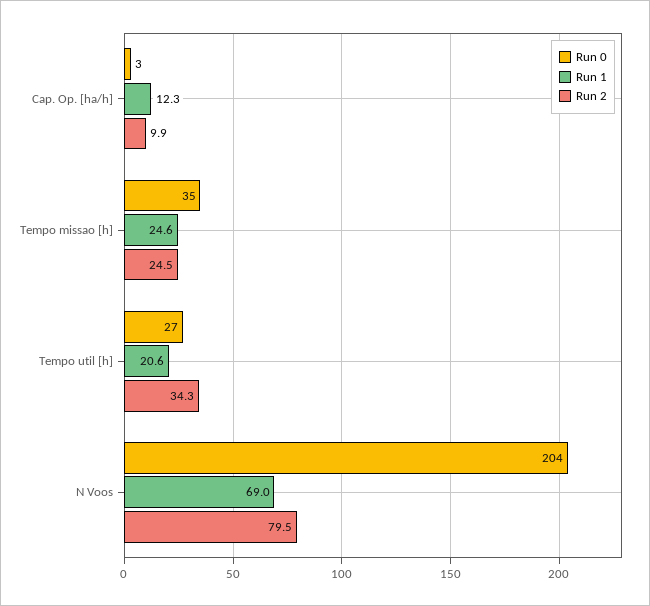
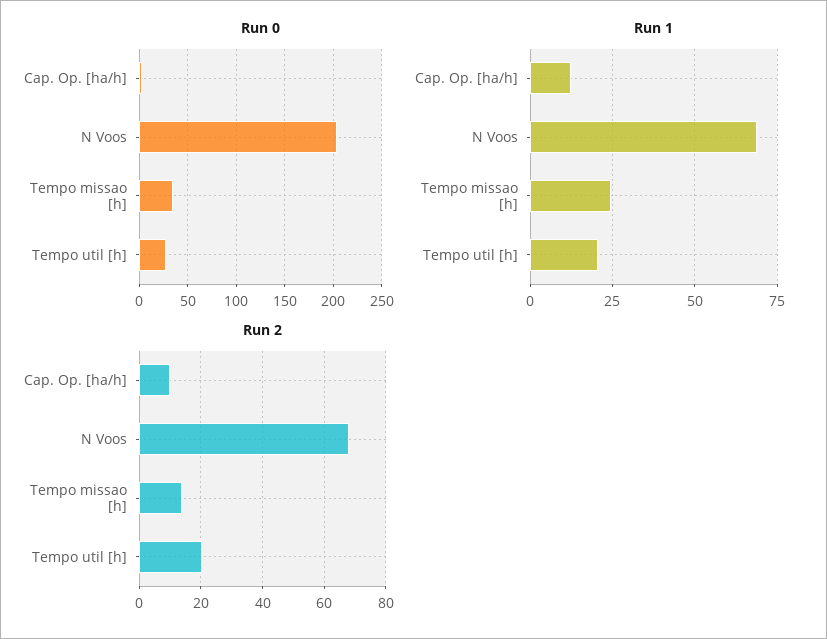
Run 2, Tempo missao [h]: 24.5 -> 14
Run 2, Tempo util [h]: 34.3 -> 20
Run 2, N Voos: 79.5 -> 68

